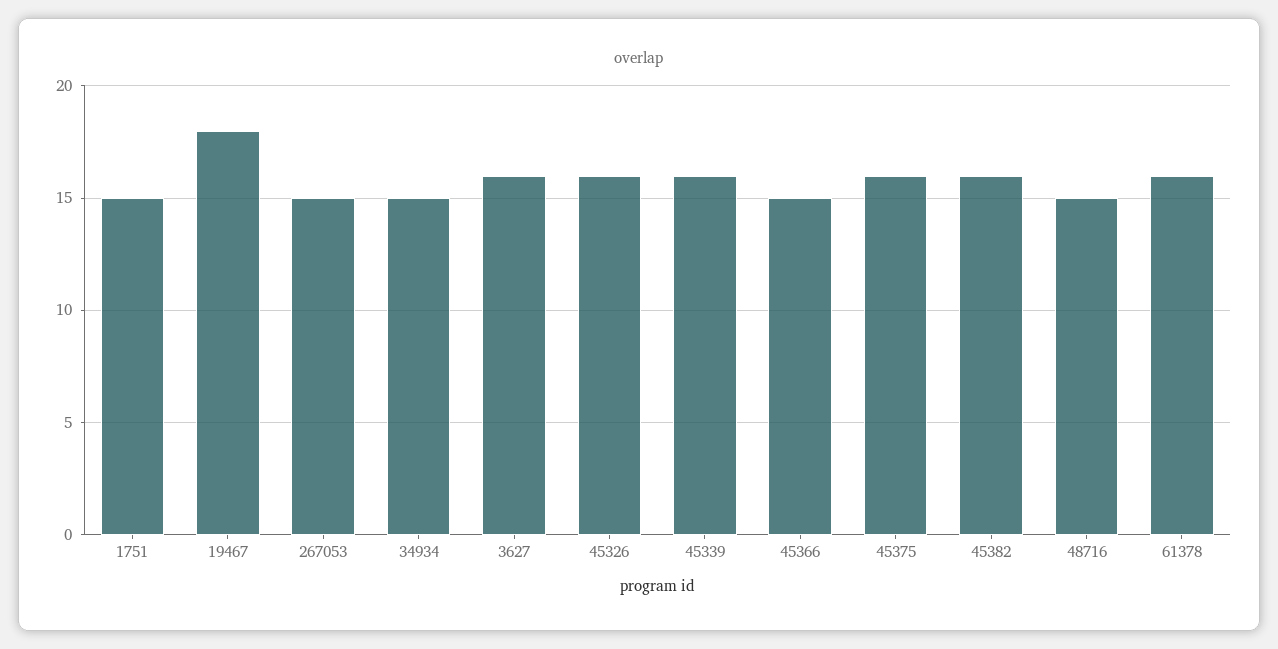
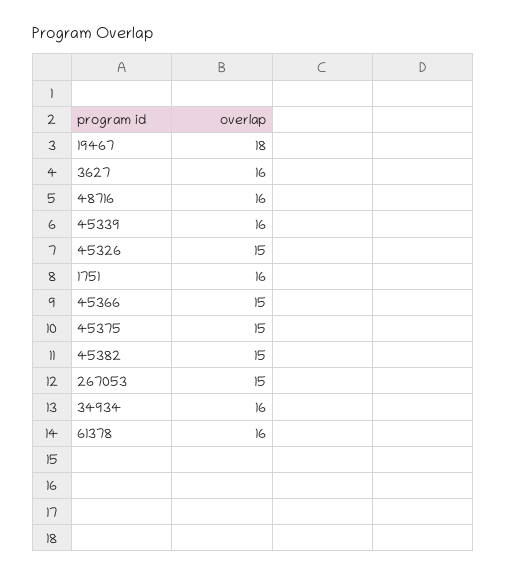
1751: 15 -> 16
34934: 15 -> 16
45326: 16 -> 15
45375: 16 -> 15
45382: 16 -> 15
48716: 15 -> 16

